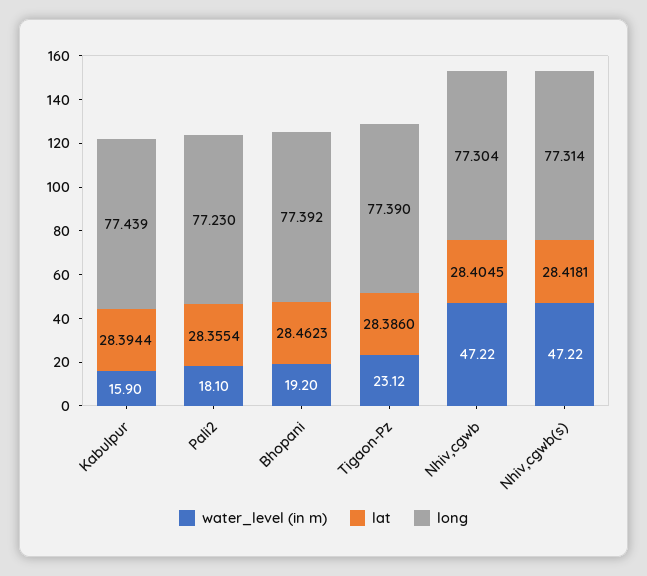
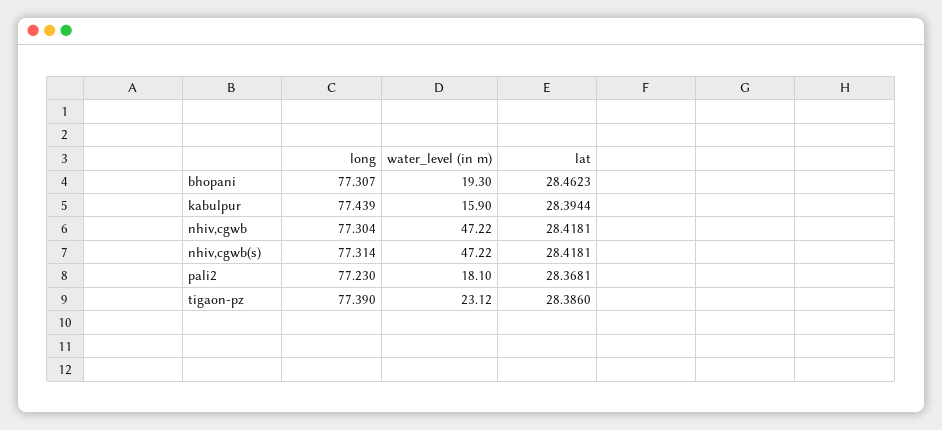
lat, Pali2: 28.3554 -> 28.3681
water_level (in m), Bhopani: 19.2 -> 19.3
long, Bhopani: 77.392 -> 77.307
lat, Nhiv,cgwb: 28.4045 -> 28.4181

